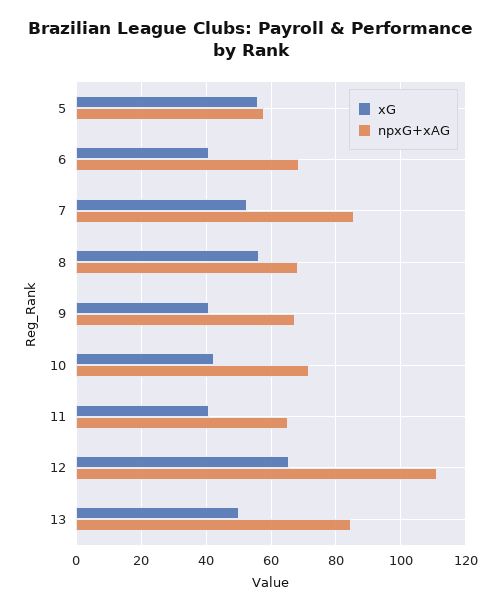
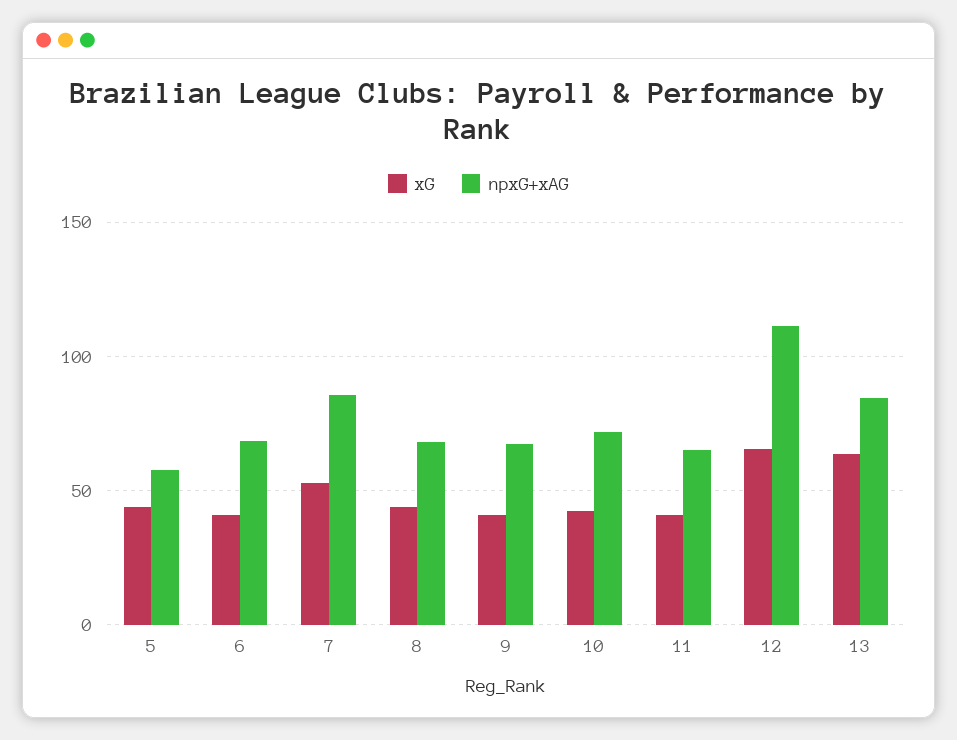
xG, 5: 56 -> 45
xG, 8: 56 -> 45
xG, 13: 50 -> 65

